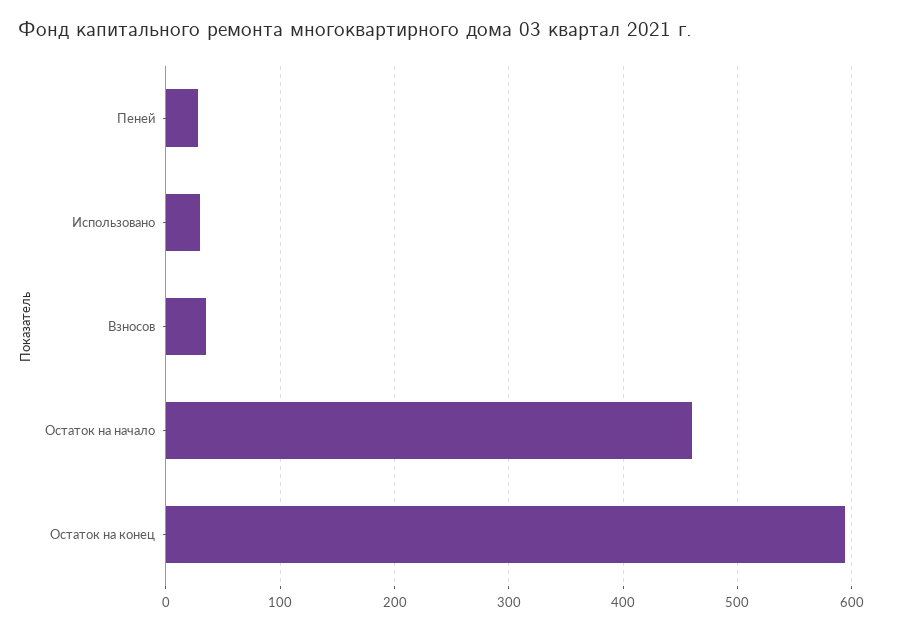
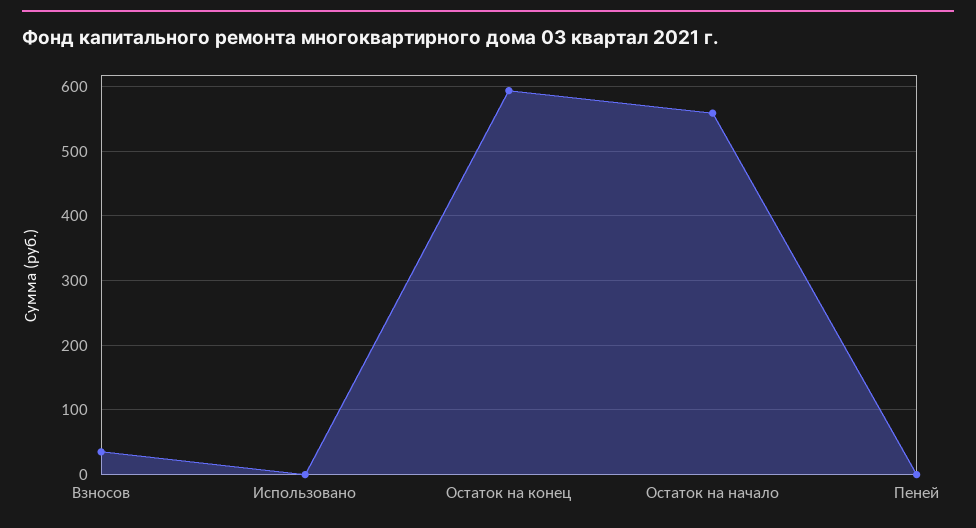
Пеней: 30 -> 0
Использовано: 30 -> 0
Остаток на начало: 460 -> 560

